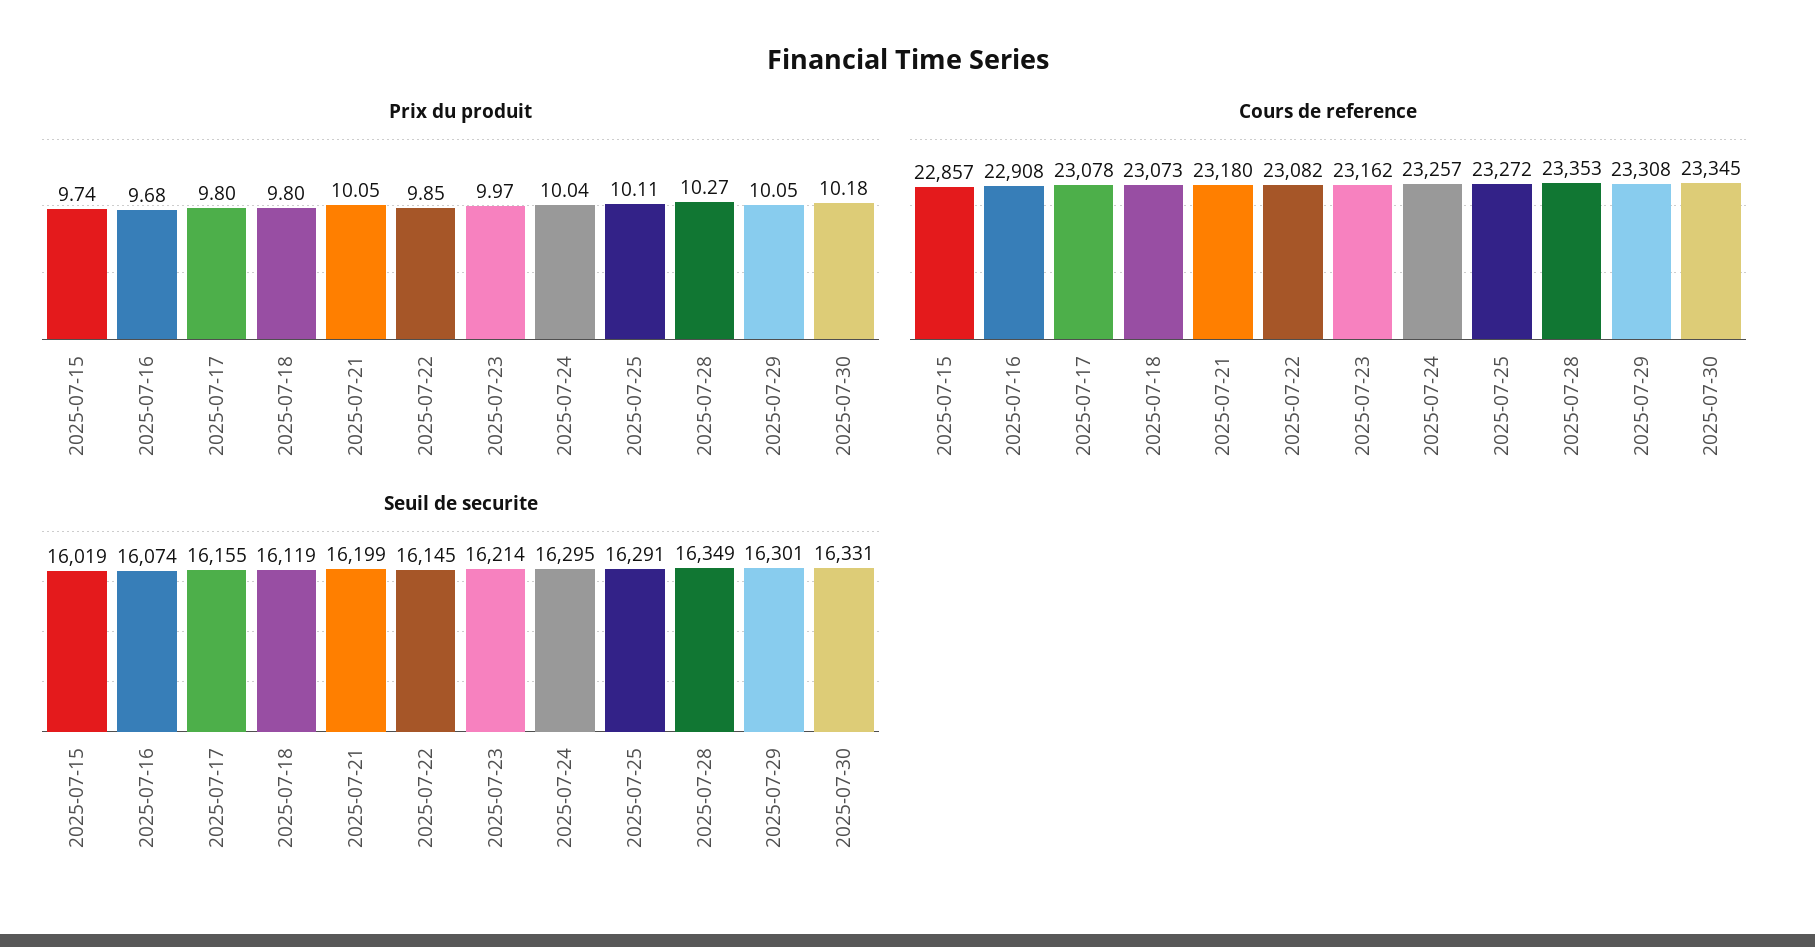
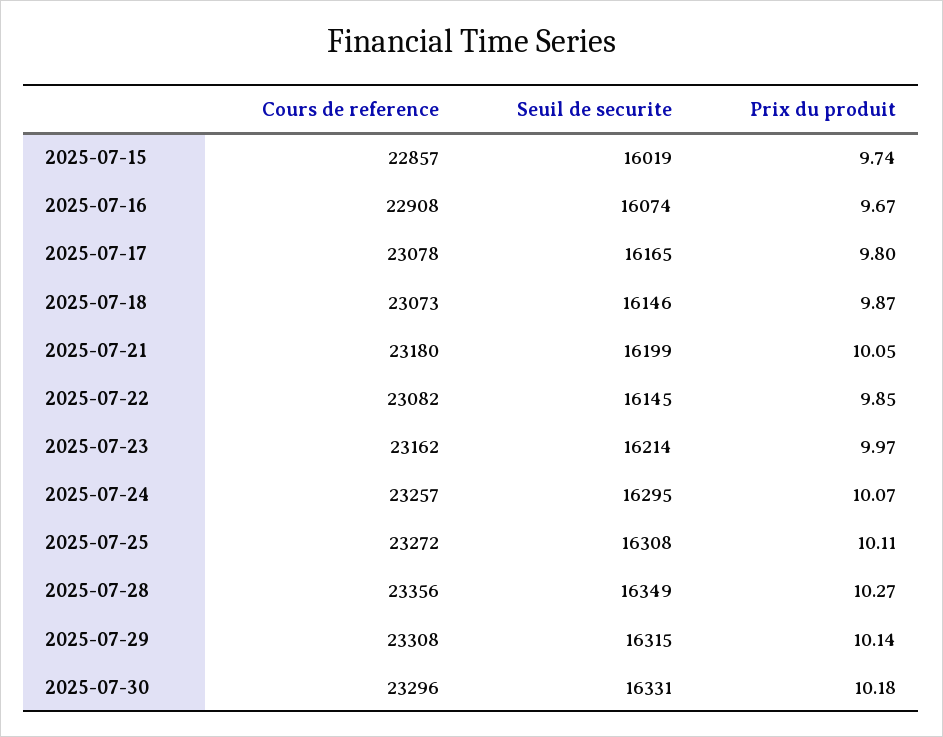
Prix du produit, 2025-07-16: 9.68 -> 9.67
Prix du produit, 2025-07-18: 9.8 -> 9.87
Prix du produit, 2025-07-24: 10.04 -> 10.07
Prix du produit, 2025-07-29: 10.05 -> 10.14
Cours de reference, 2025-07-28: 23353 -> 23356
Cours de reference, 2025-07-30: 23345 -> 23296
Seuil de securite, 2025-07-17: 16155 -> 16165
Seuil de securite, 2025-07-18: 16119 -> 16146
Seuil de securite, 2025-07-25: 16291 -> 16308
Seuil de securite, 2025-07-29: 16301 -> 16315

